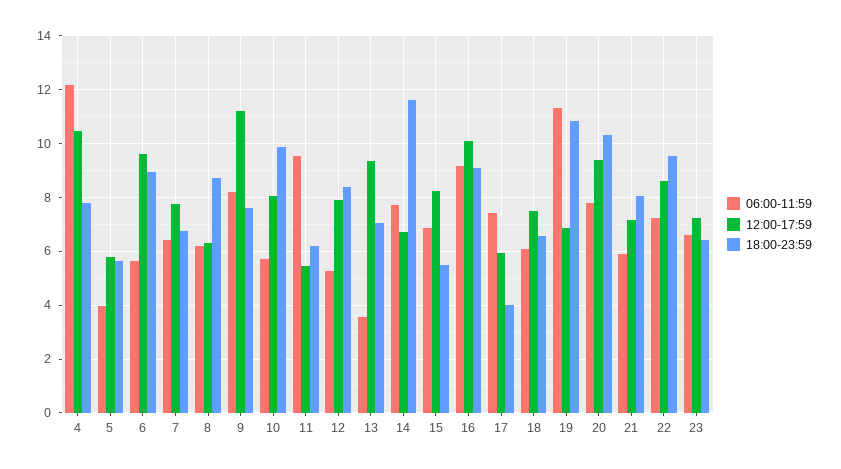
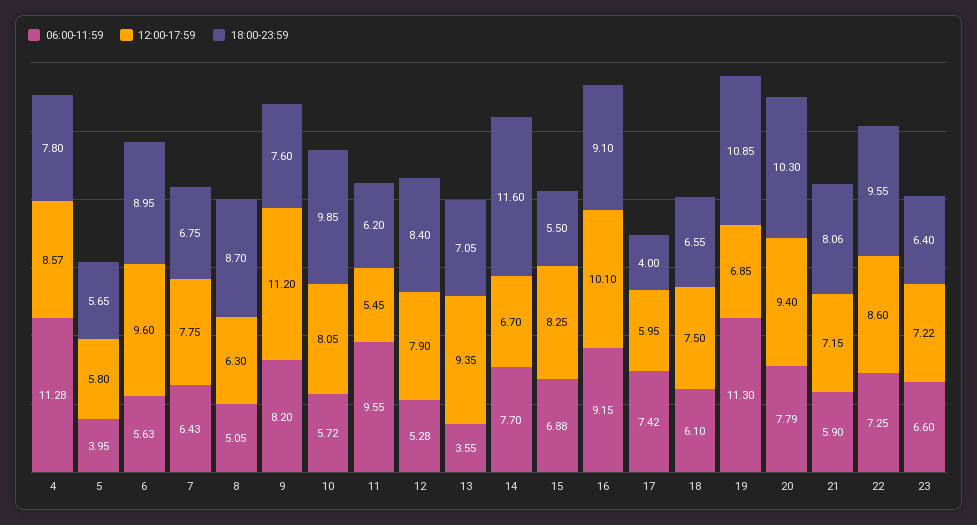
06:00-11:59, 4: 12.25 -> 11.28
12:00-17:59, 4: 10.5 -> 8.57
06:00-11:59, 8: 6.25 -> 5.05

